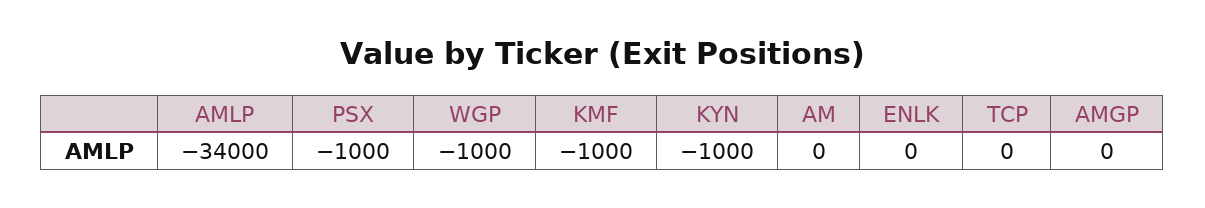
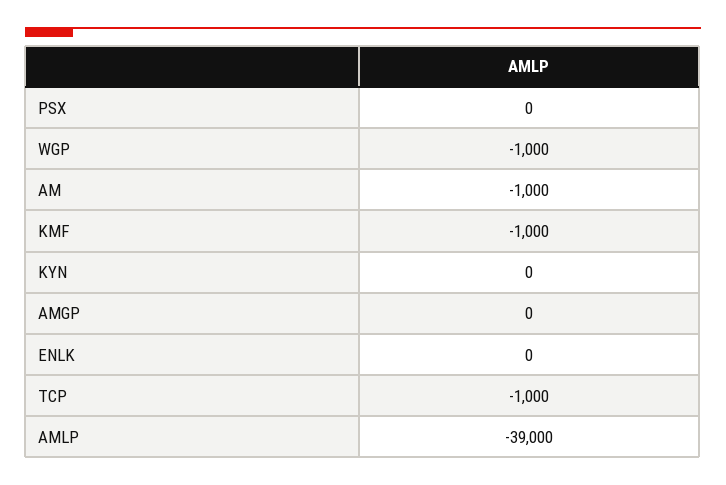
AMLP: -34000 -> -39000
PSX: -1000 -> 0
KYN: -1000 -> 0
AM: 0 -> -1000
TCP: 0 -> -1000

